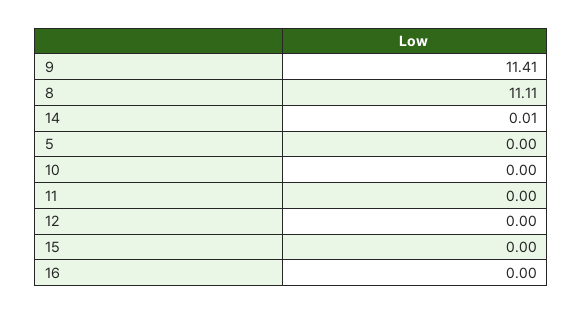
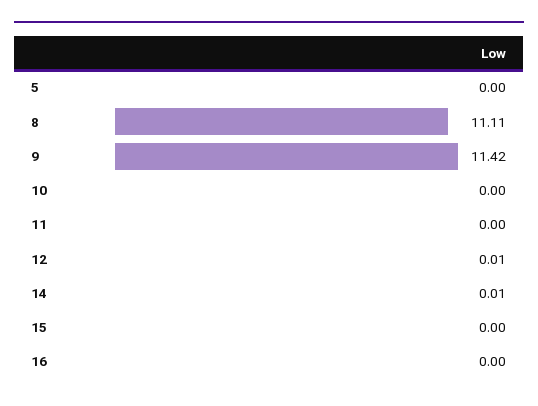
9: 11.41 -> 11.42
12: 0 -> 0.01

